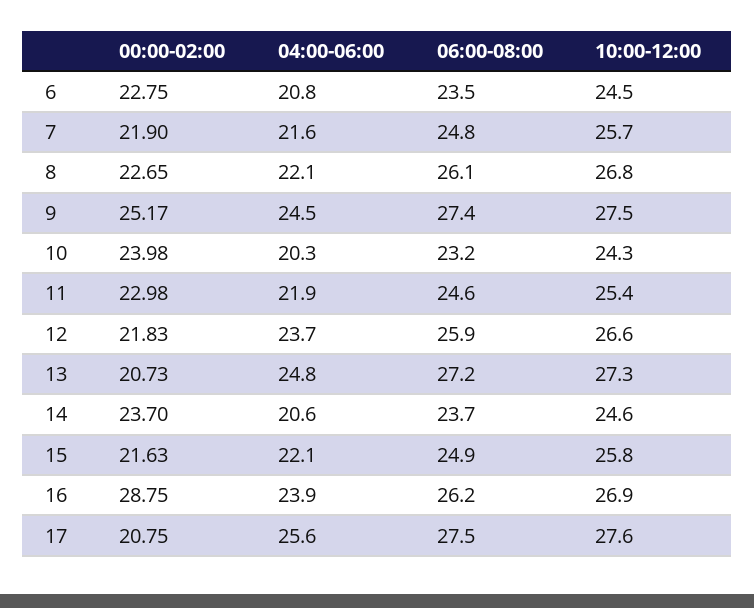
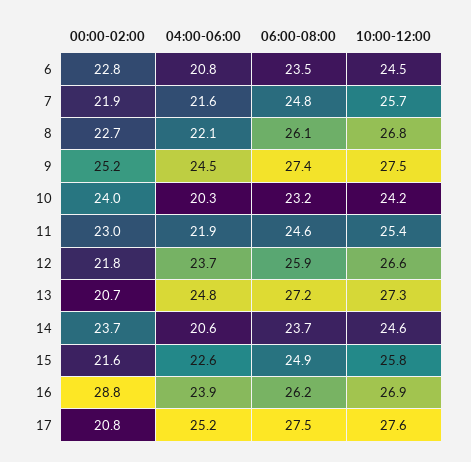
10:00-12:00, 10: 24.3 -> 24.2
04:00-06:00, 15: 22.1 -> 22.6
04:00-06:00, 17: 25.6 -> 25.2

